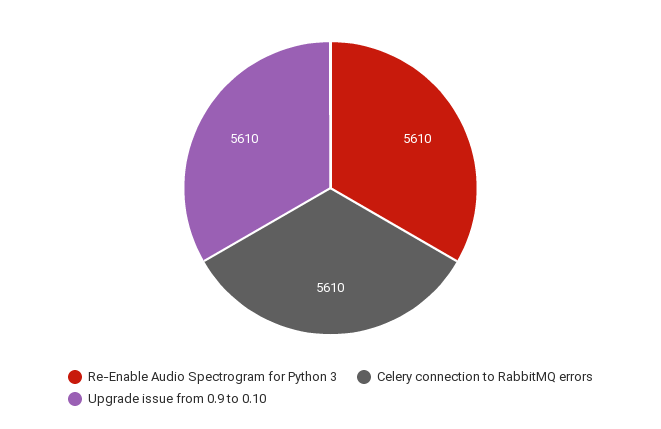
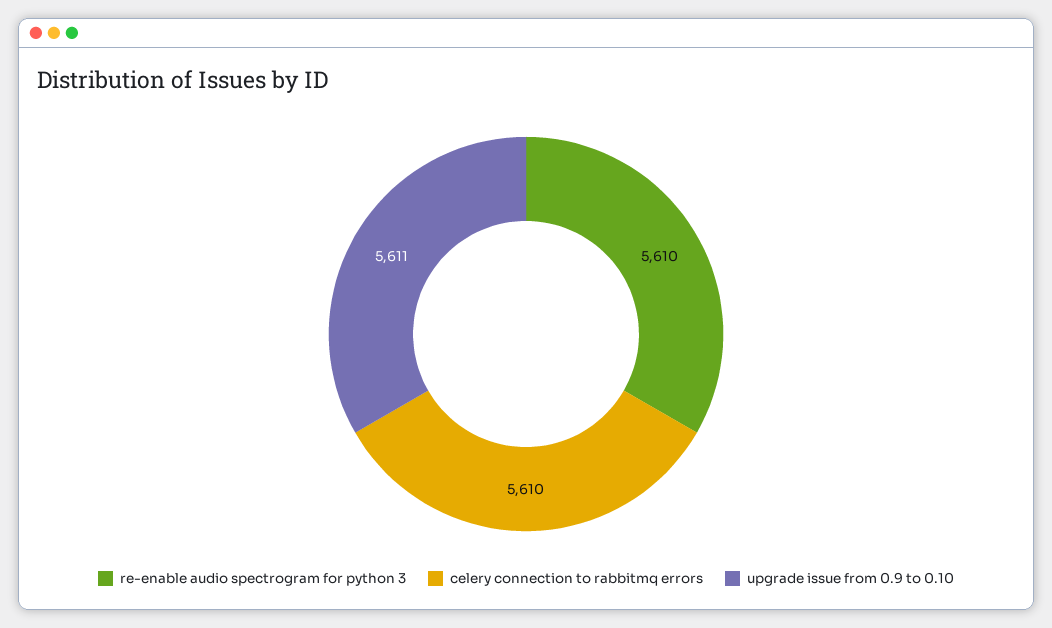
Upgrade issue from 0.9 to 0.10: 5610 -> 5611

